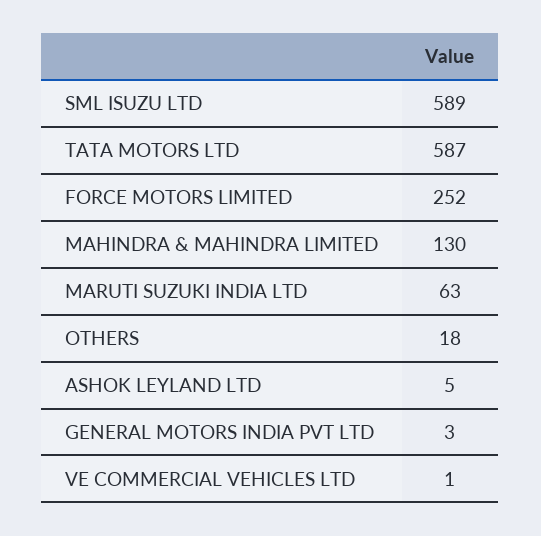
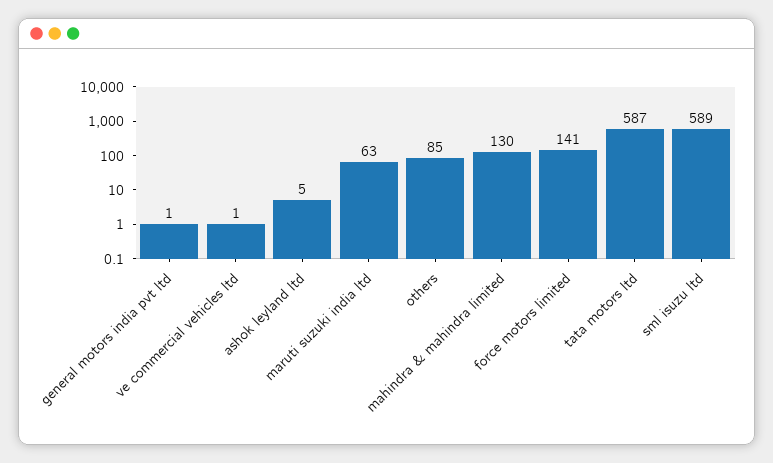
FORCE MOTORS LIMITED: 252 -> 141
OTHERS: 18 -> 85
GENERAL MOTORS INDIA PVT LTD: 3 -> 1

